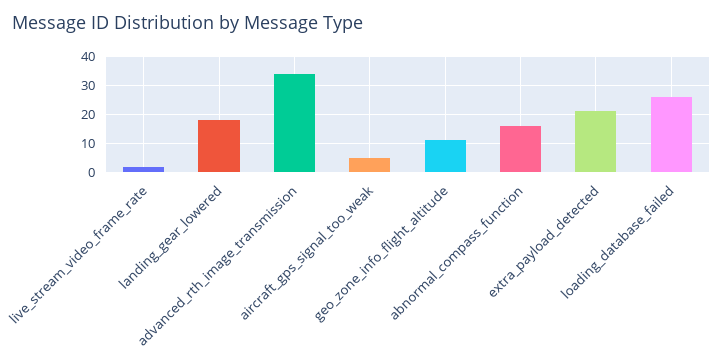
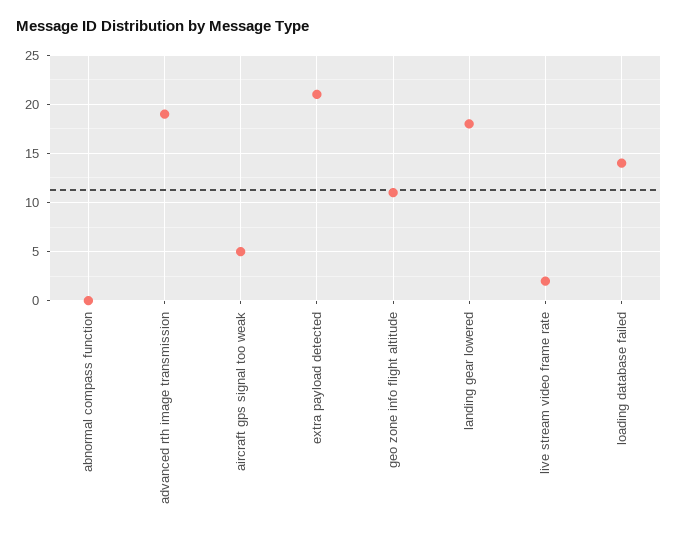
advanced_rth_image_transmission: 35 -> 19
abnormal_compass_function: 15 -> 0
loading_database_failed: 25 -> 14

